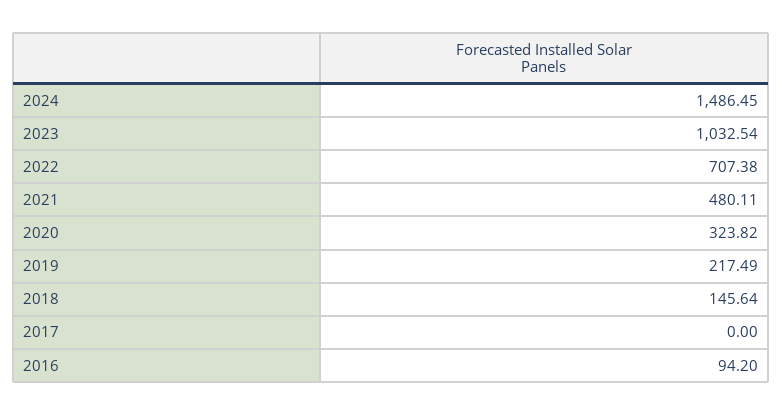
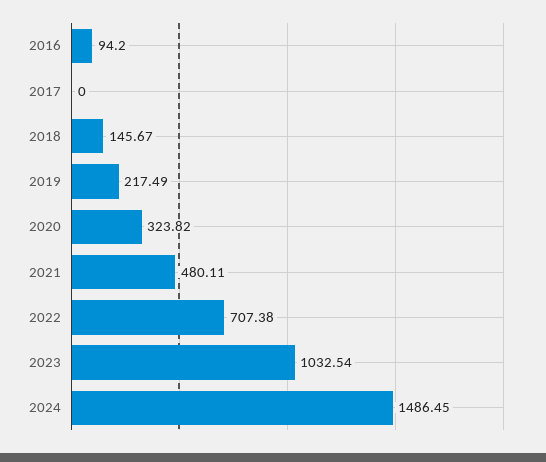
2018: 145.64 -> 145.67

